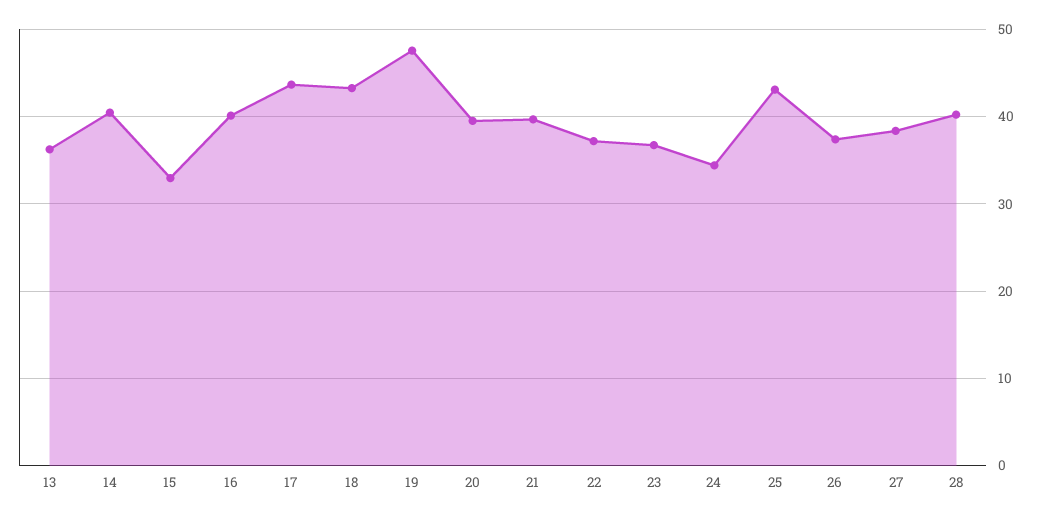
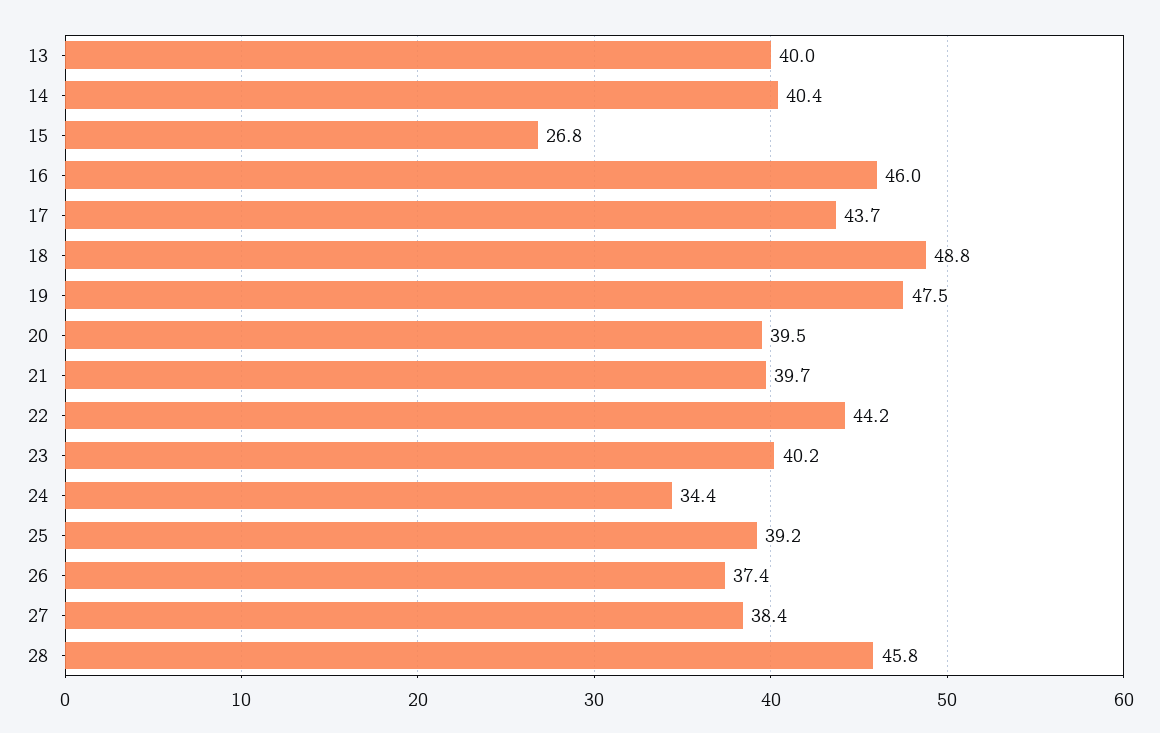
13: 36 -> 40
15: 33 -> 26.8
16: 40 -> 46
18: 43 -> 48.8
22: 37 -> 44.2
23: 37 -> 40.2
25: 43 -> 39.2
28: 40 -> 45.8

